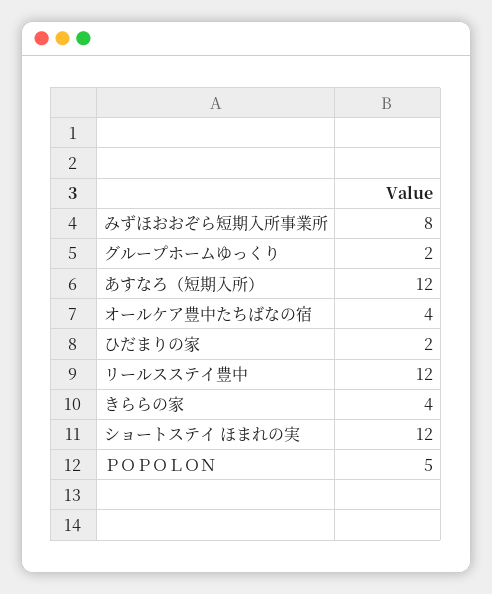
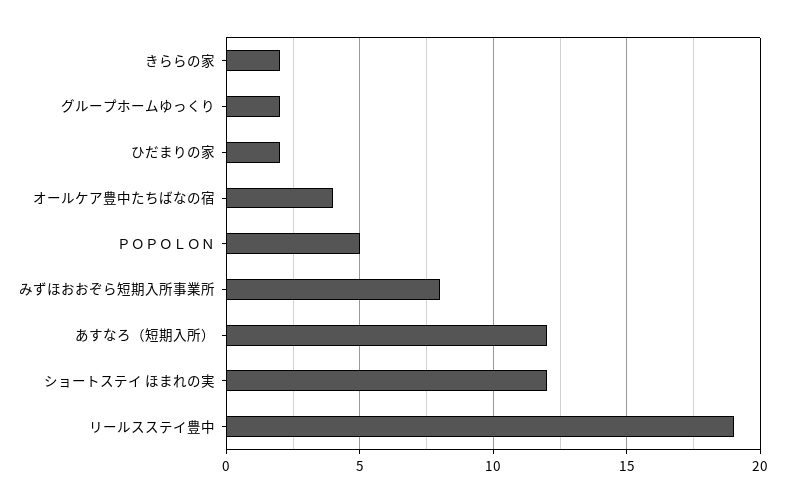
リールスステイ豊中: 12 -> 19
きららの家: 4 -> 2

